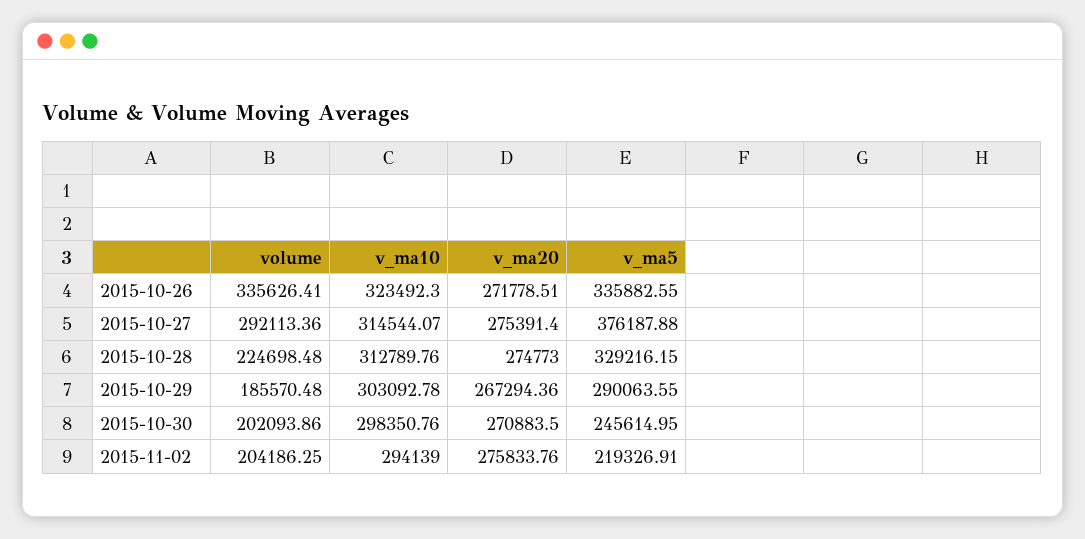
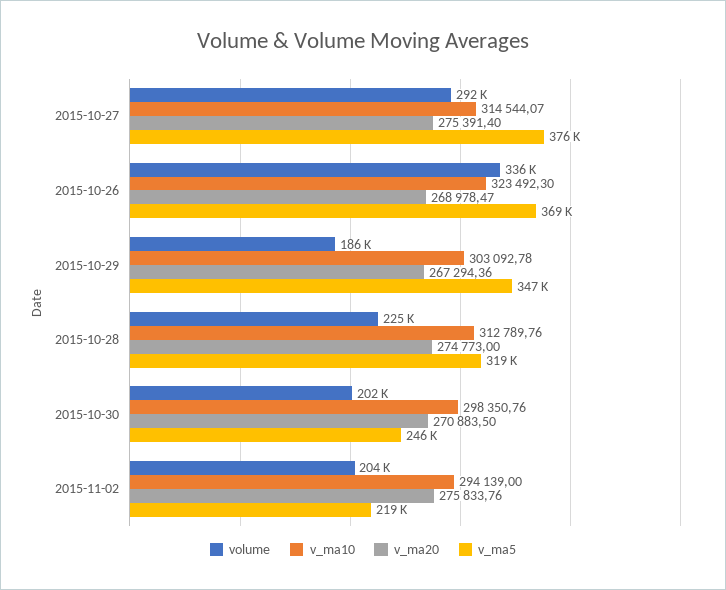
v_ma20, 2015-10-26: 271778.51 -> 268978.47
v_ma5, 2015-10-26: 335882.55 -> 369000
v_ma5, 2015-10-28: 329216.15 -> 319000
v_ma5, 2015-10-29: 290063.55 -> 347000

